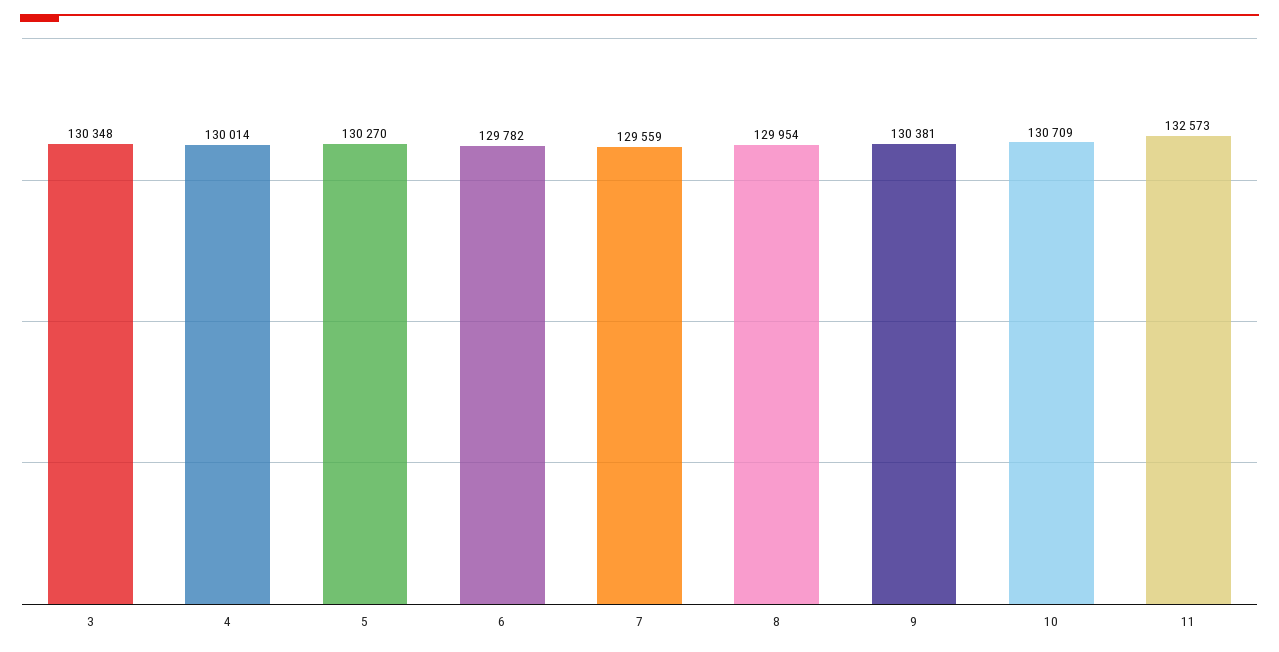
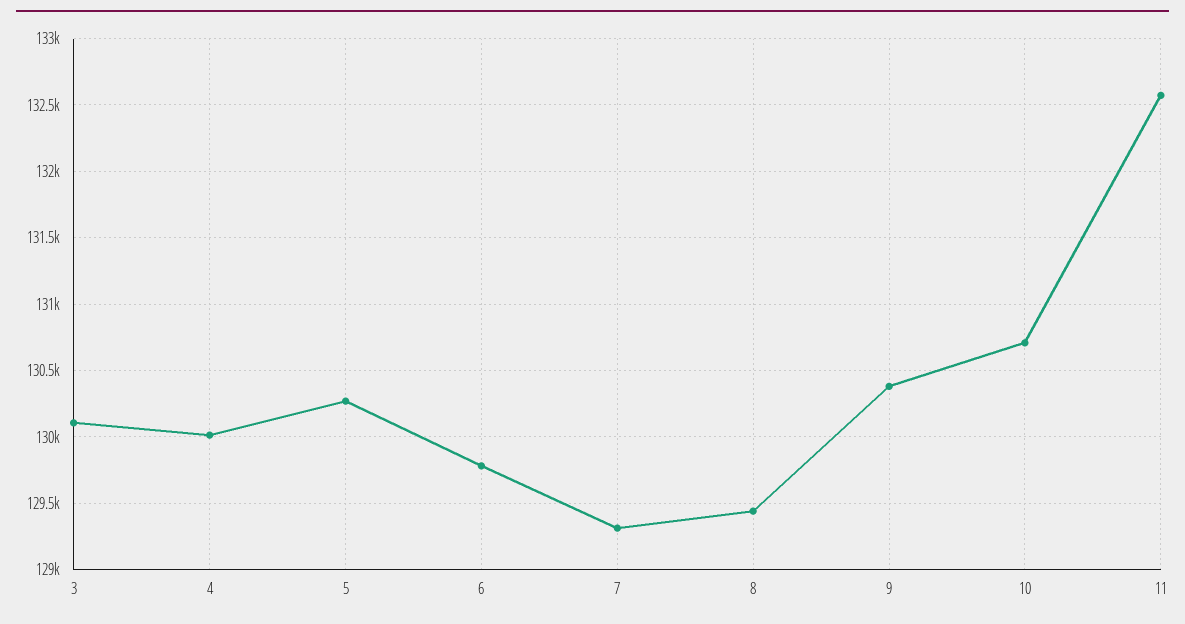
3: 130348 -> 130100
7: 129559 -> 129300
8: 129954 -> 129450

